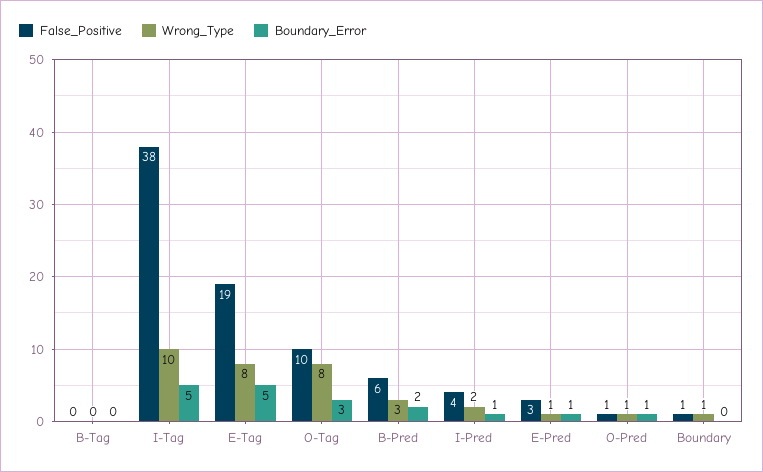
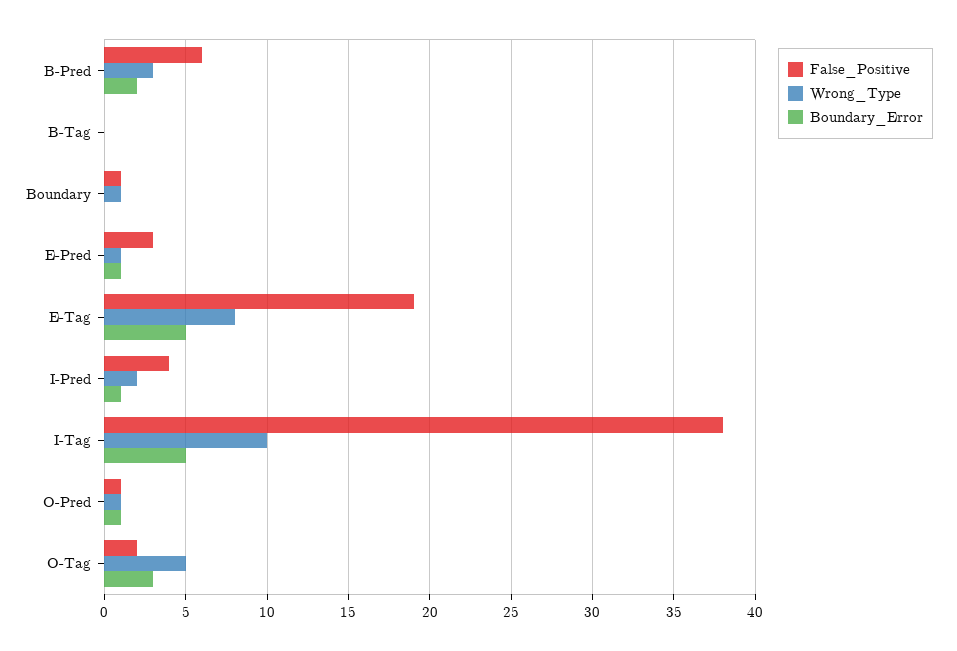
False_Positive, O-Tag: 10 -> 2
Wrong_Type, O-Tag: 8 -> 5

